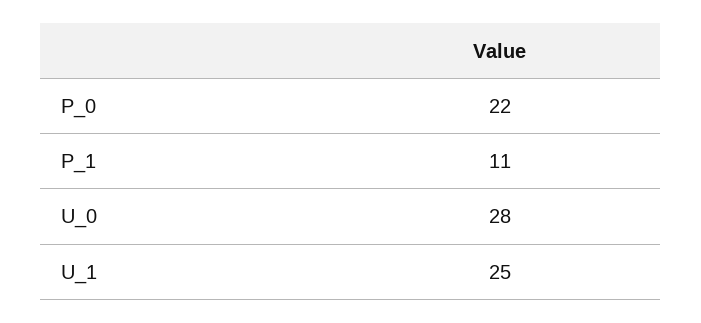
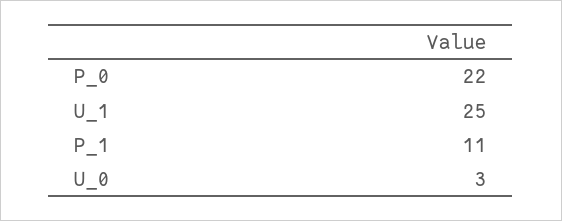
U_0: 28 -> 3

